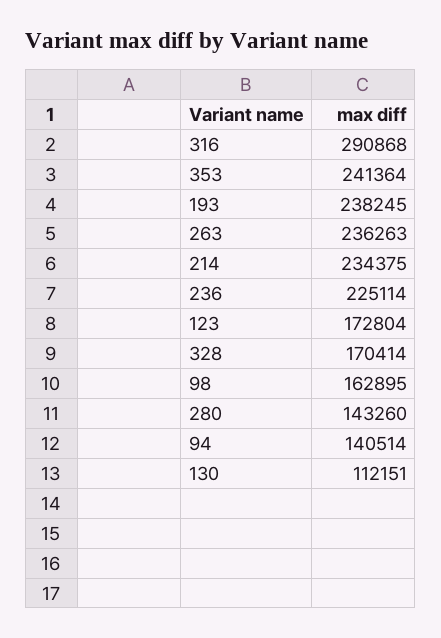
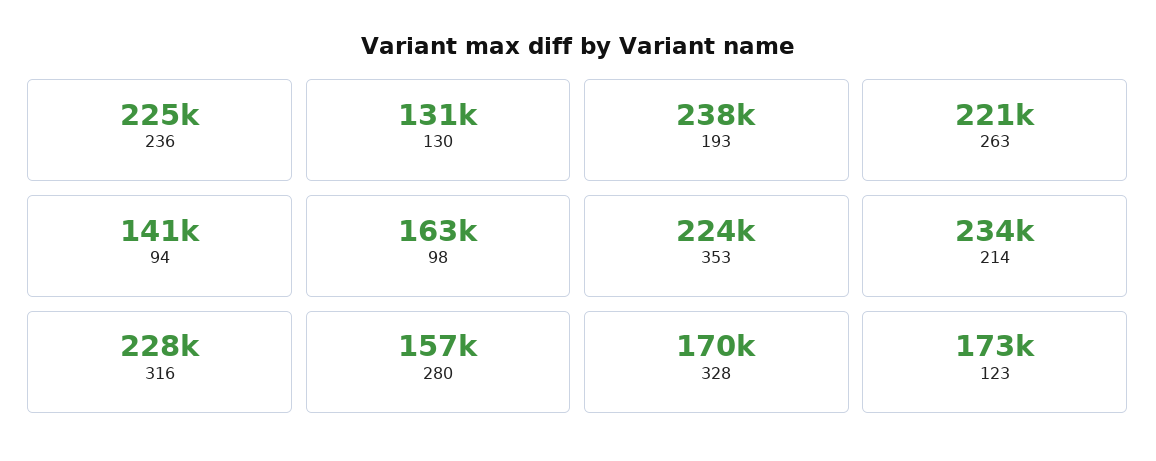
316: 290868 -> 228000
353: 241364 -> 224000
263: 236263 -> 221000
280: 143260 -> 157000
130: 112151 -> 131000

